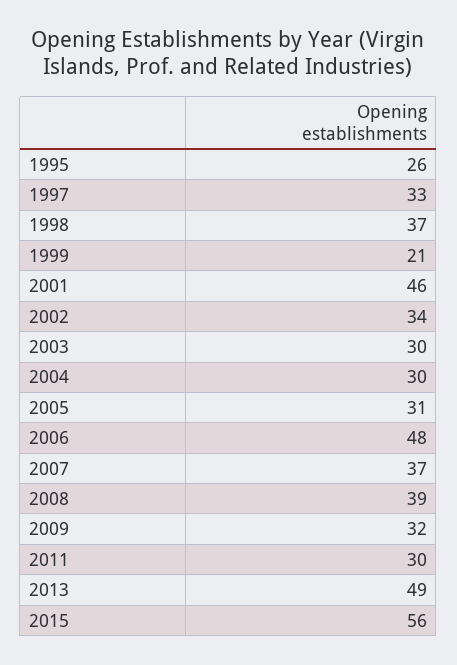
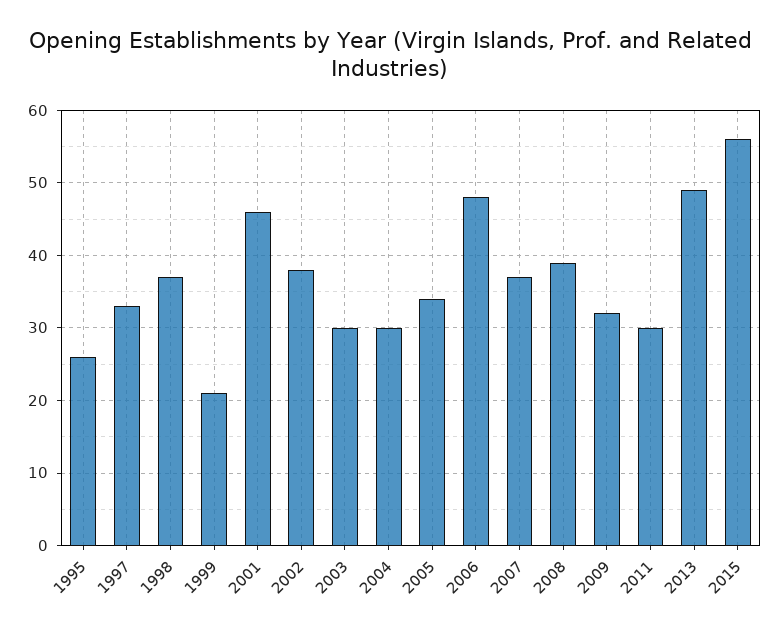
2002: 34 -> 38
2005: 31 -> 34

